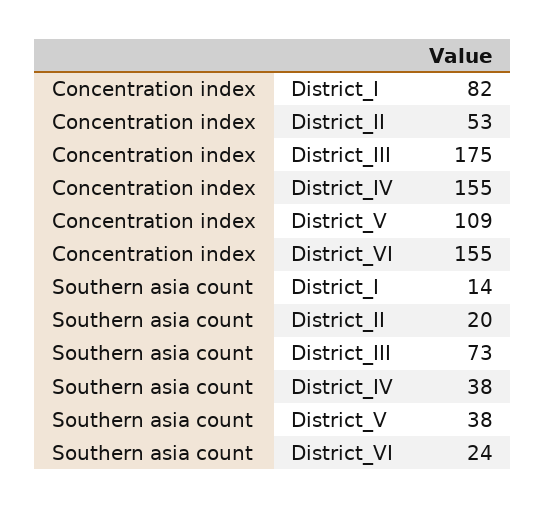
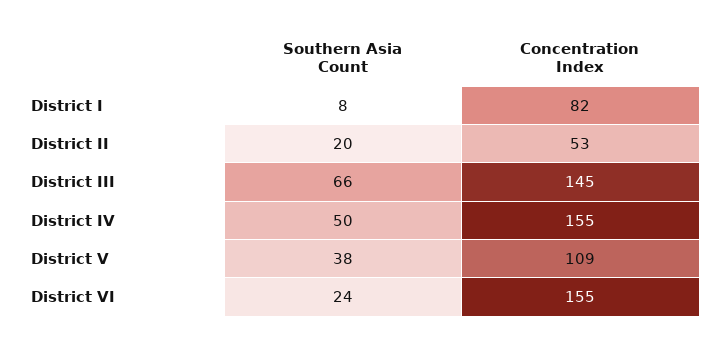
Concentration index, District_III: 175 -> 145
Southern asia count, District_I: 14 -> 8
Southern asia count, District_III: 73 -> 66
Southern asia count, District_IV: 38 -> 50

